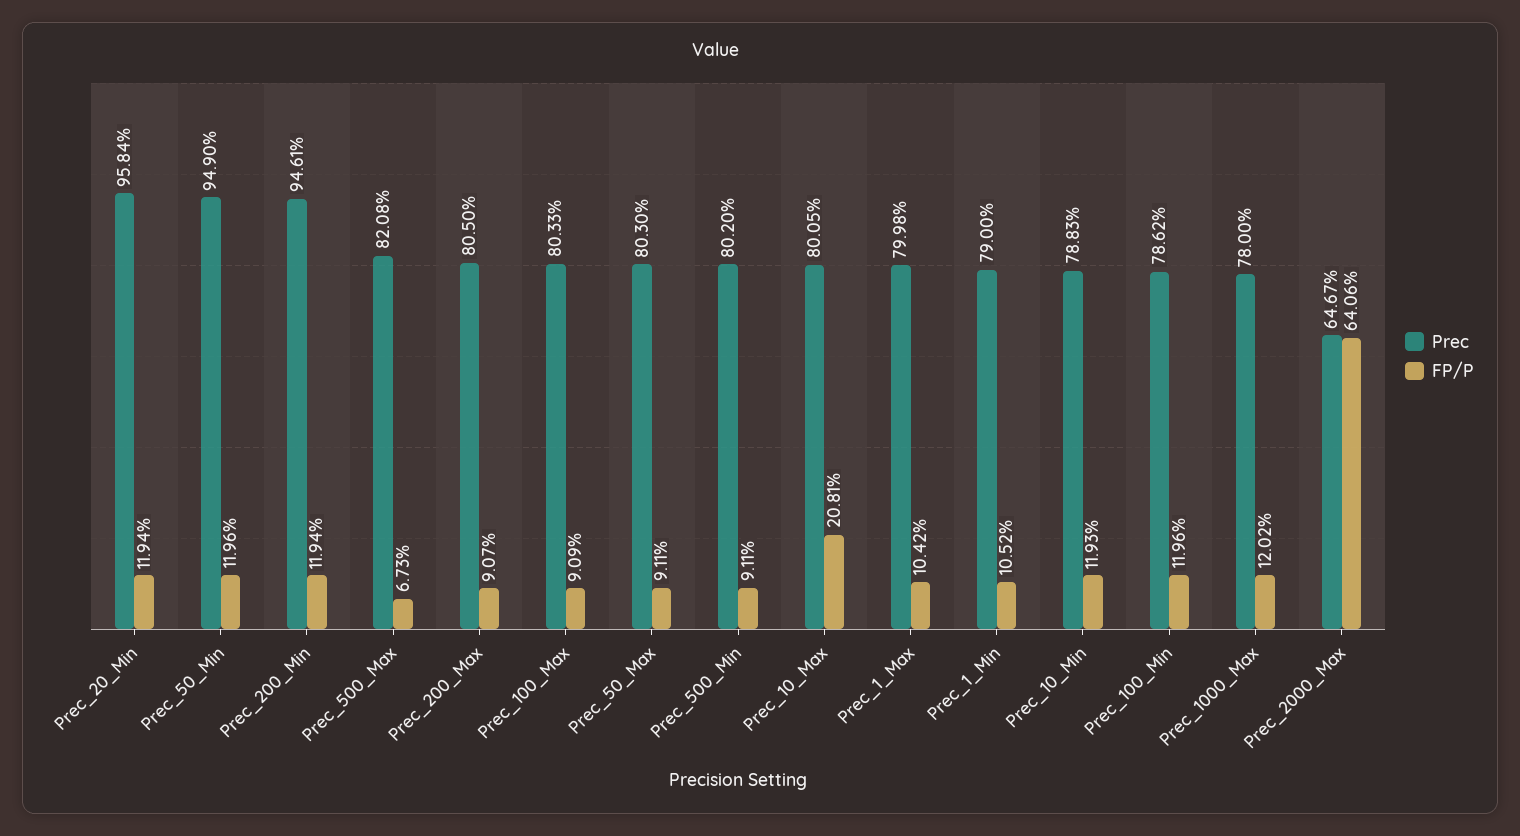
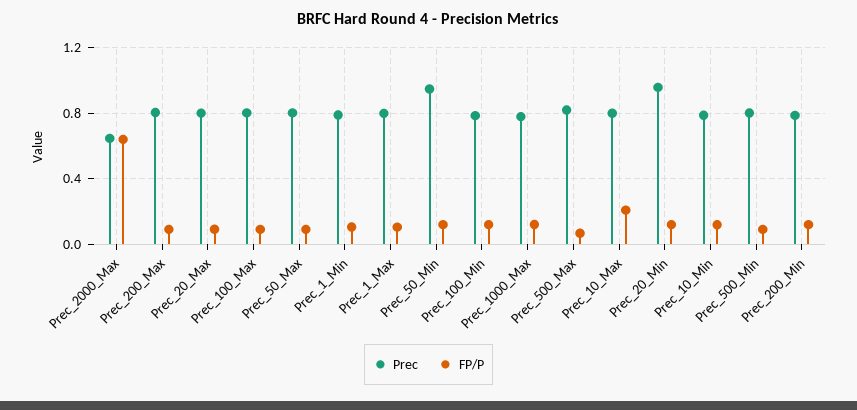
Prec, Prec_200_Min: 0.9461 -> 0.8
Prec, Prec_20_Max: none -> 0.8
FP/P, Prec_20_Max: none -> 0.1

